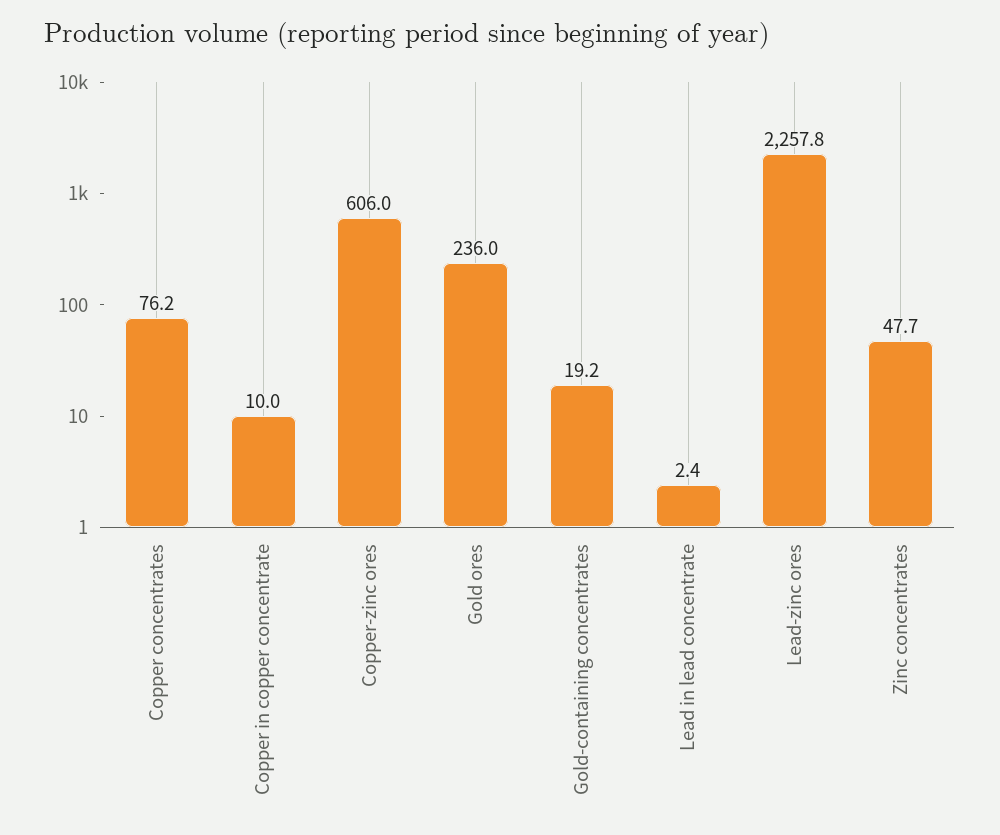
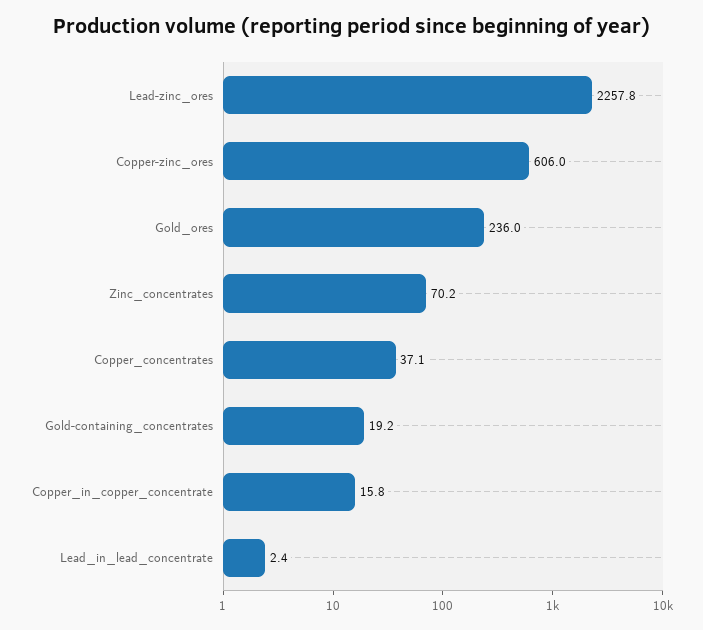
Copper concentrates: 76.2 -> 37.1
Copper in copper concentrate: 10 -> 15.8
Zinc concentrates: 47.7 -> 70.2

